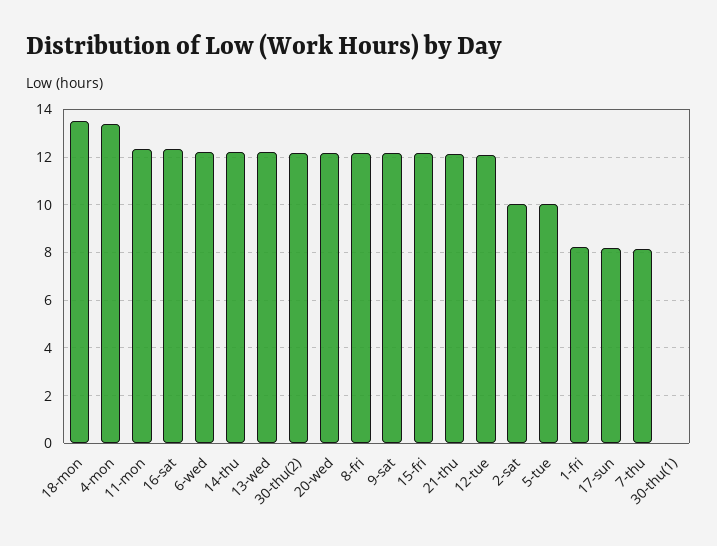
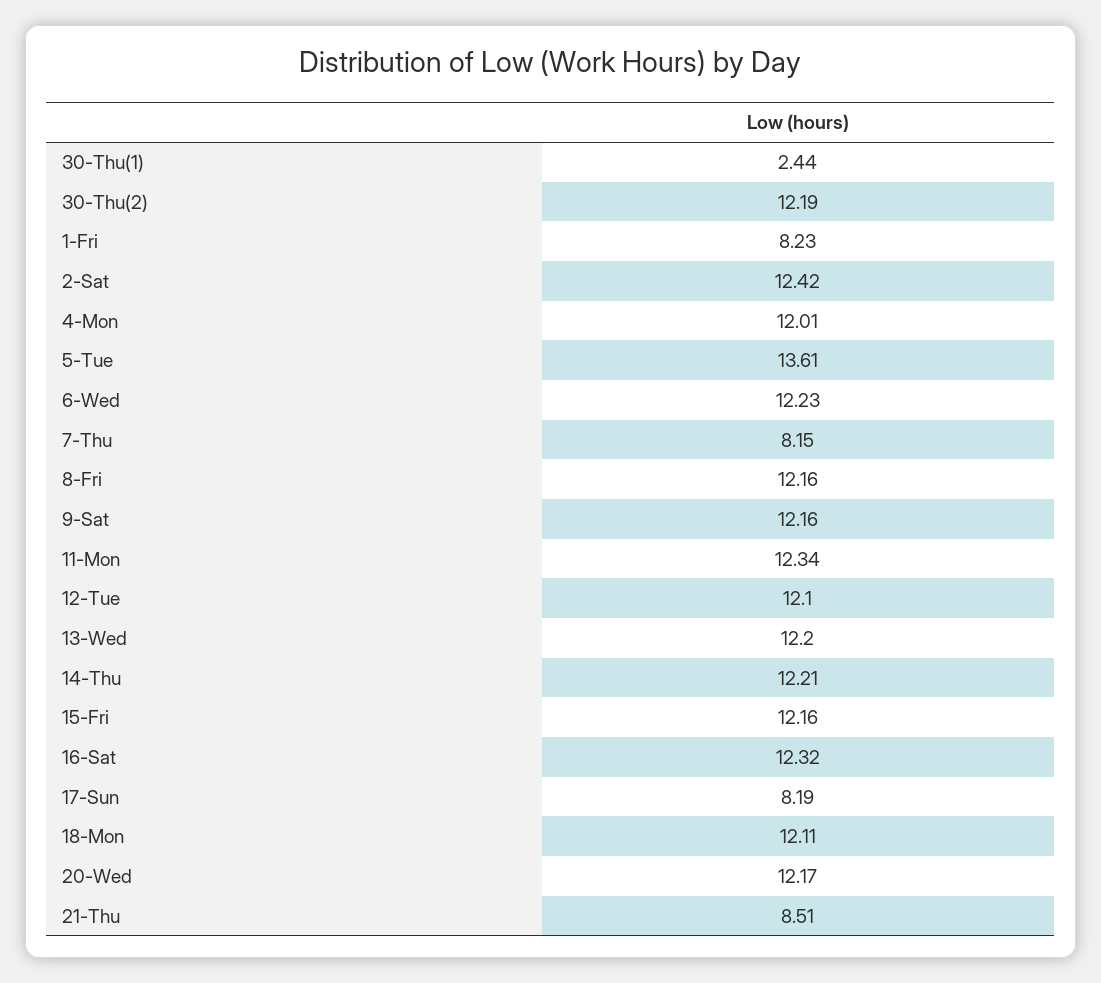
18-mon: 13.5 -> 12.11
4-mon: 13.5 -> 12.01
21-thu: 12 -> 8.51
2-sat: 10 -> 12.42
5-tue: 10 -> 13.61
30-thu(1): 0 -> 2.44

